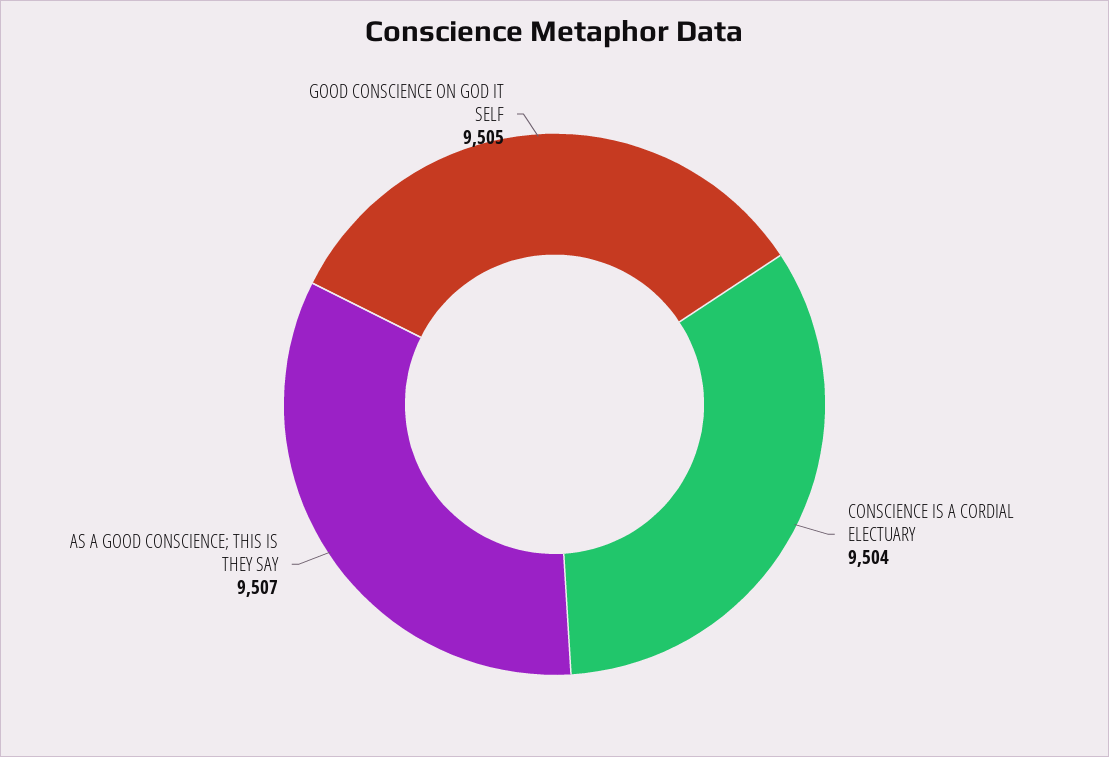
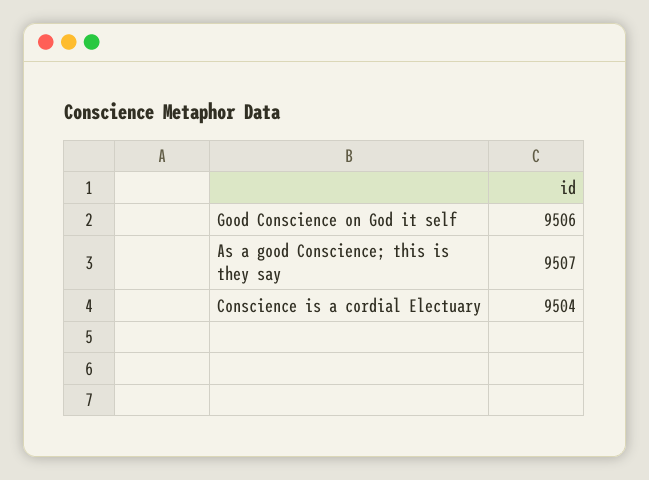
GOOD CONSCIENCE ON GOD IT SELF: 9505 -> 9506

